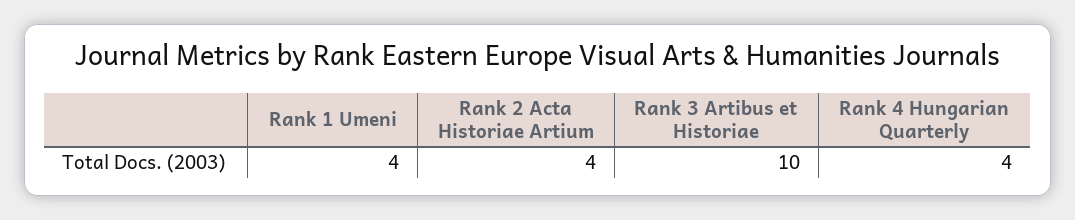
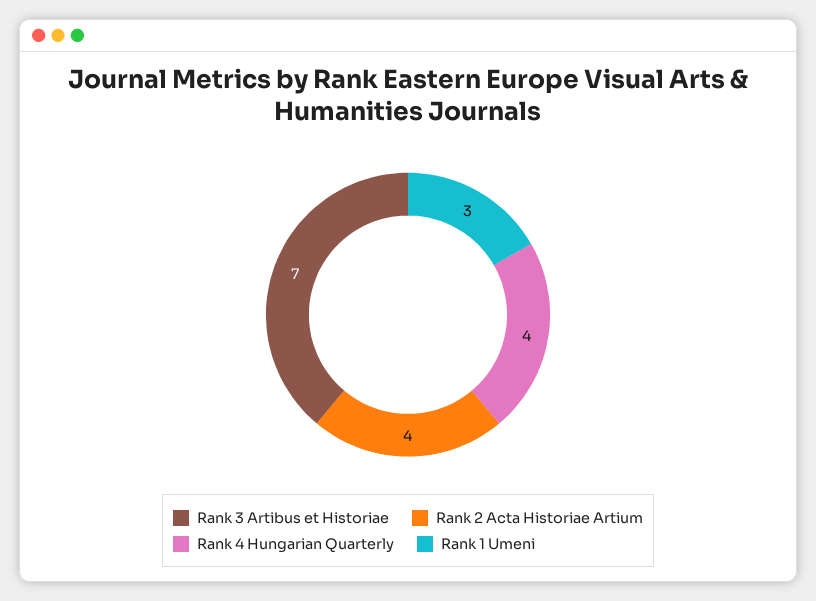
Rank 1 Umeni: 4 -> 3
Rank 3 Artibus et Historiae: 10 -> 7

